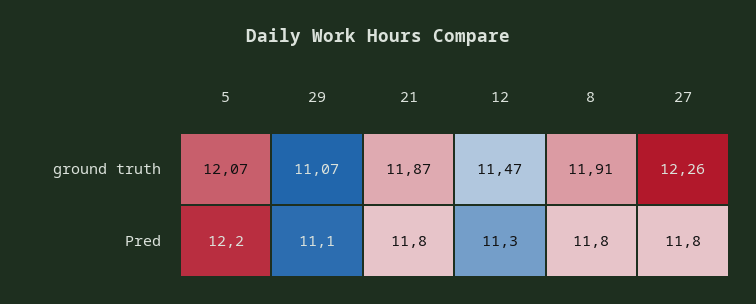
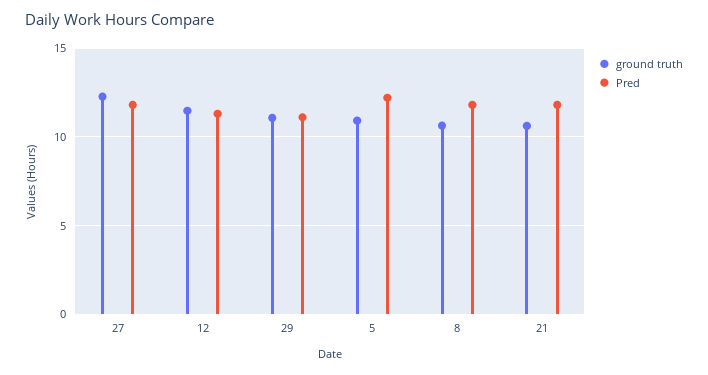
ground truth, 5: 12.07 -> 11
ground truth, 21: 11.87 -> 10.5
ground truth, 8: 11.91 -> 10.5

